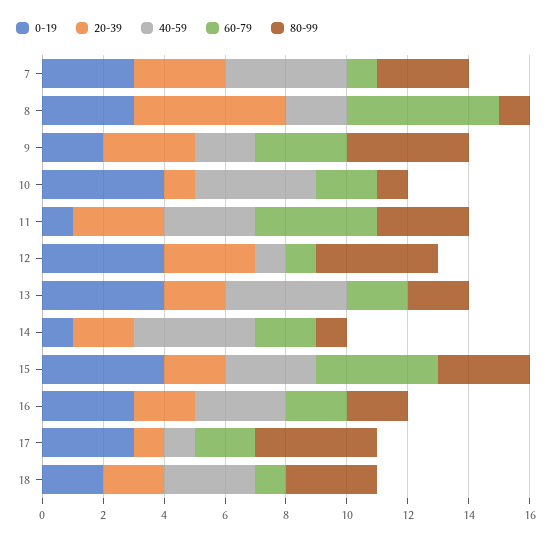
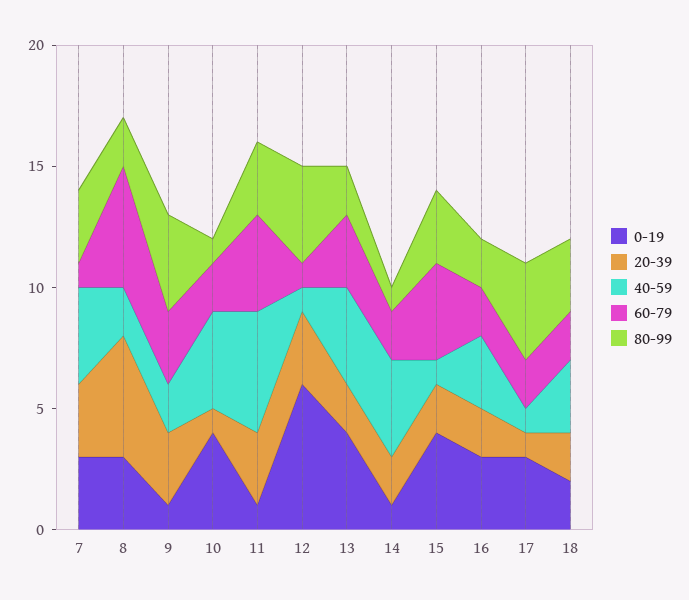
80-99, 8: 1 -> 2
0-19, 9: 2 -> 1
40-59, 11: 3 -> 5
0-19, 12: 4 -> 6
60-79, 13: 2 -> 3
40-59, 15: 3 -> 1
60-79, 18: 1 -> 2

